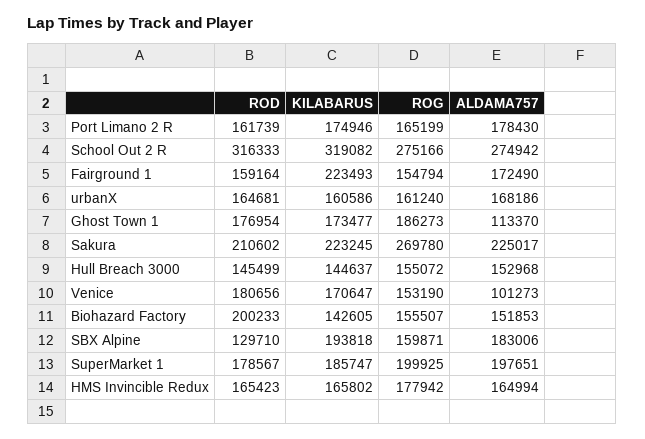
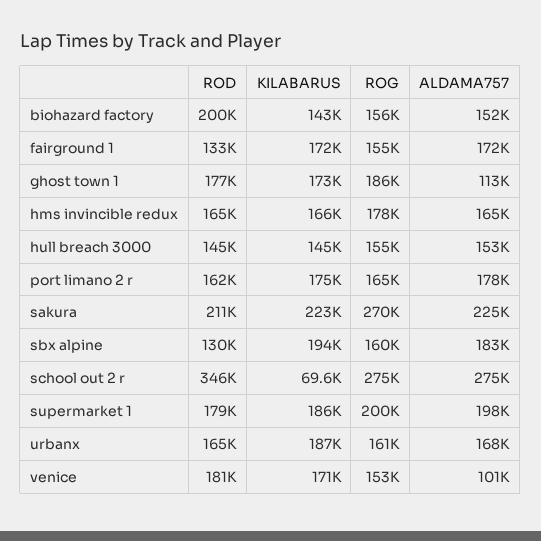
ROD, School Out 2 R: 316333 -> 346000
KILABARUS, School Out 2 R: 319082 -> 69600
ROD, Fairground 1: 159164 -> 133000
KILABARUS, Fairground 1: 223493 -> 172000
KILABARUS, urbanX: 160586 -> 187000

